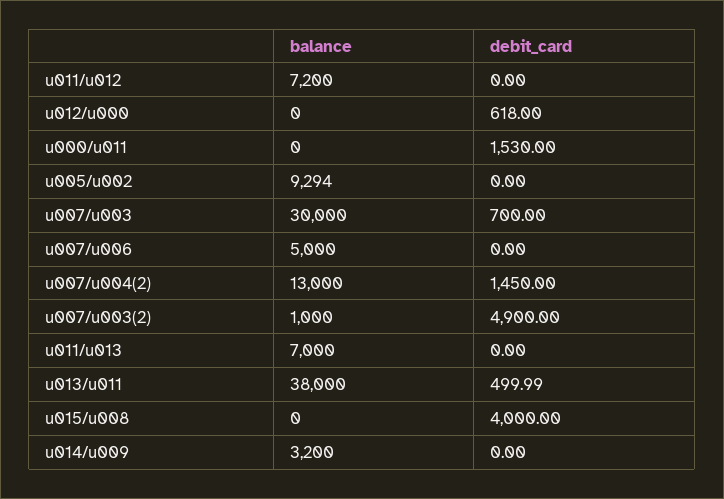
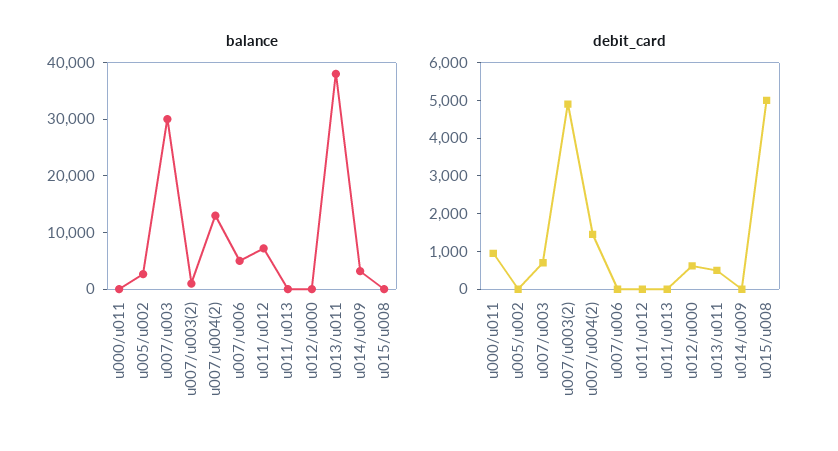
debit_card, u000/u011: 1530 -> 1000
balance, u005/u002: 9294 -> 2000
balance, u011/u013: 7000 -> 0
debit_card, u015/u008: 4000 -> 5000

